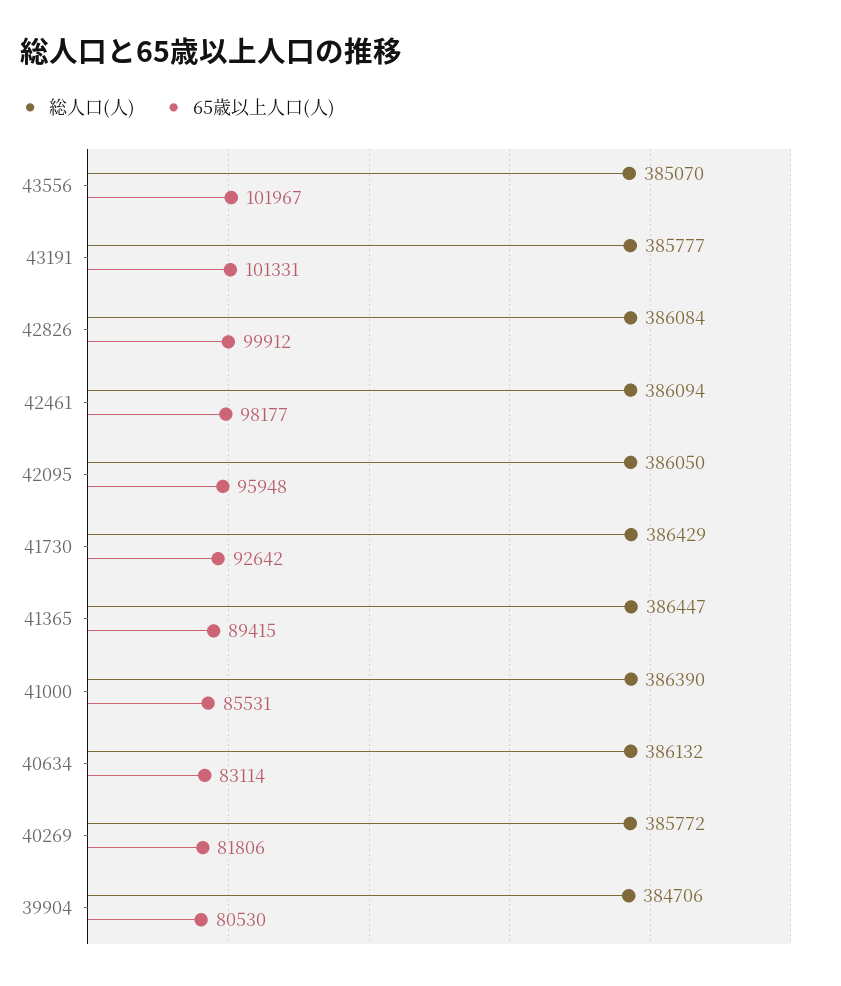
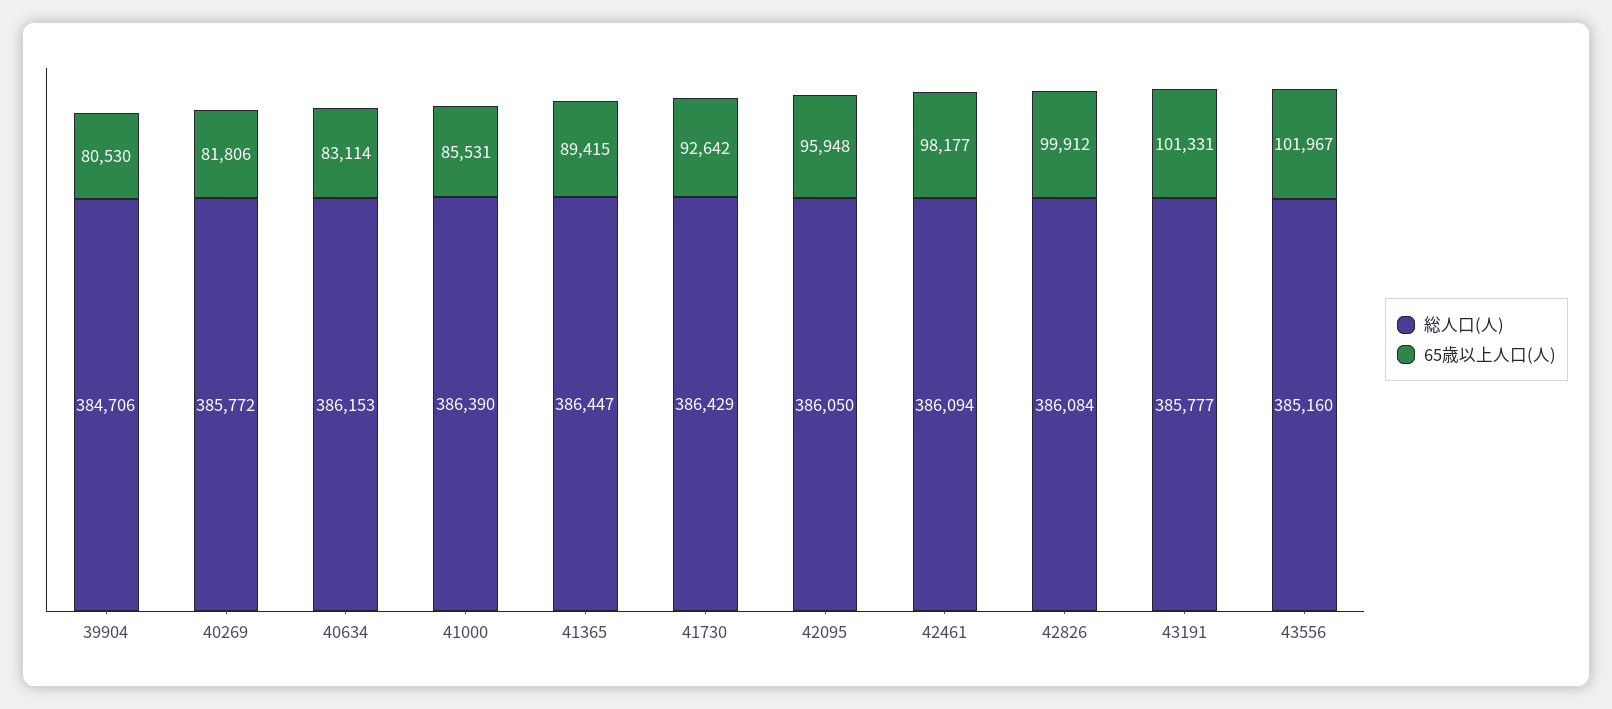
総人口(人), 43556: 385070 -> 385160
総人口(人), 40634: 386132 -> 386153

